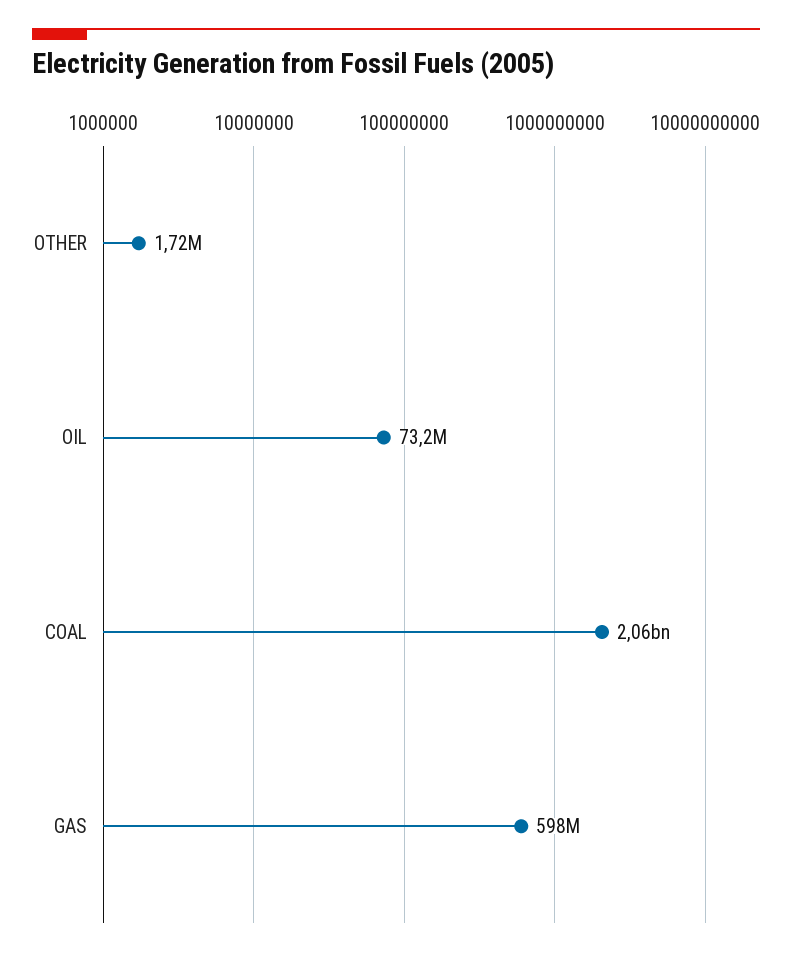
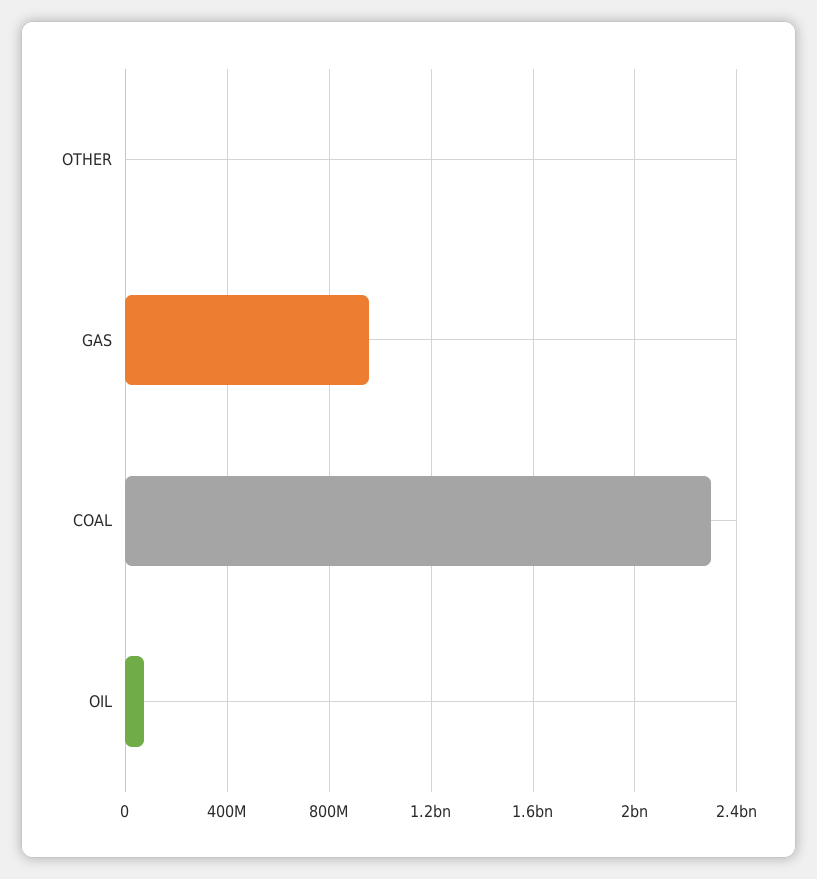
COAL: 2060000000 -> 2300000000
GAS: 598000000 -> 950000000

